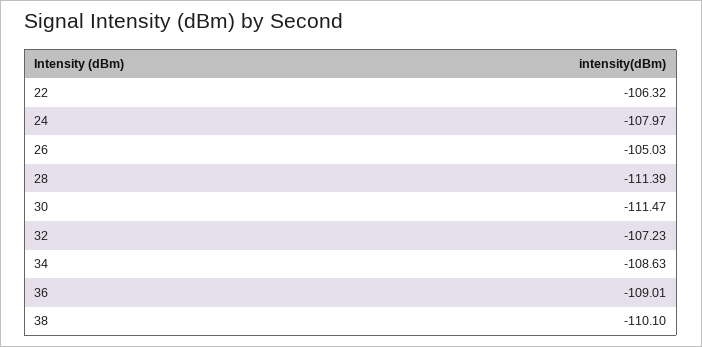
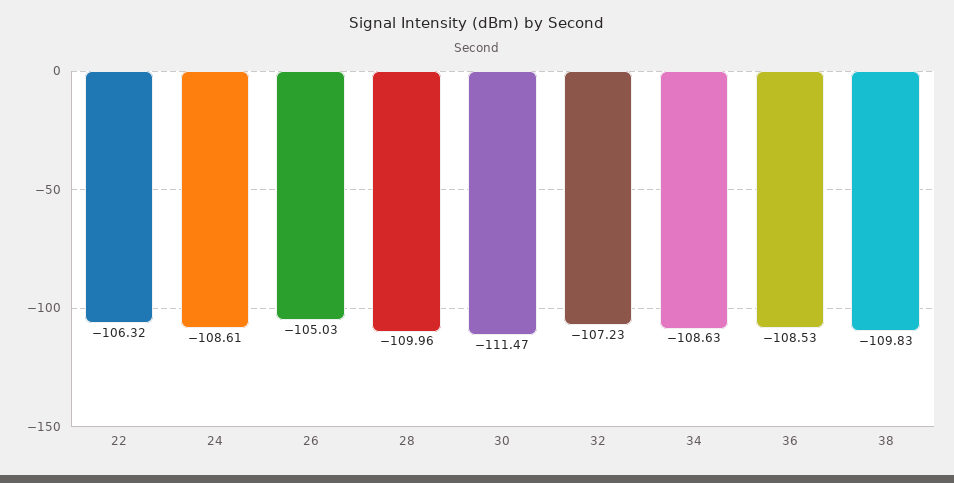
24: -107.97 -> -108.61
28: -111.39 -> -109.96
36: -109.01 -> -108.53
38: -110.1 -> -109.83

